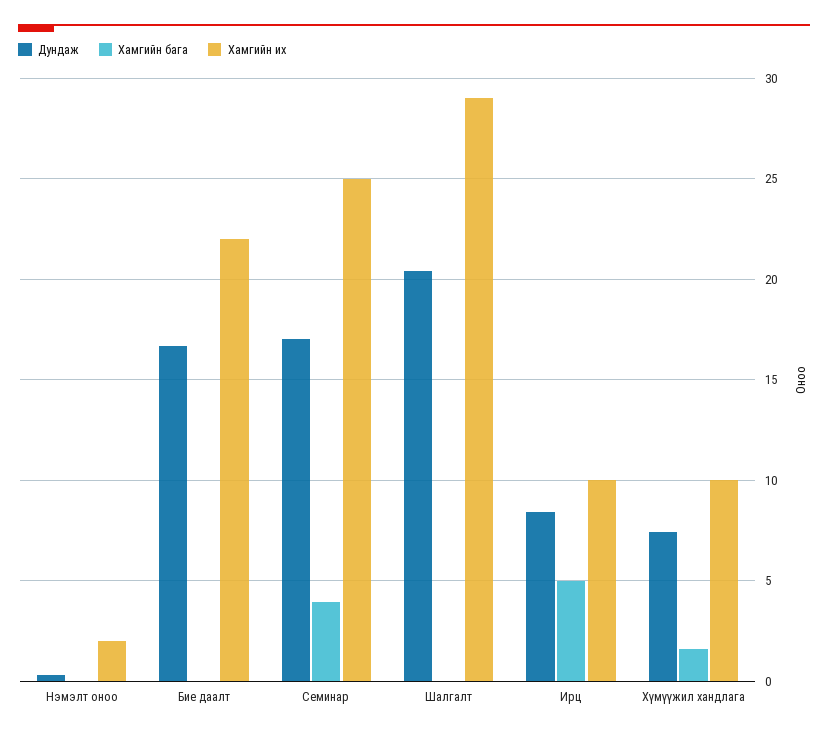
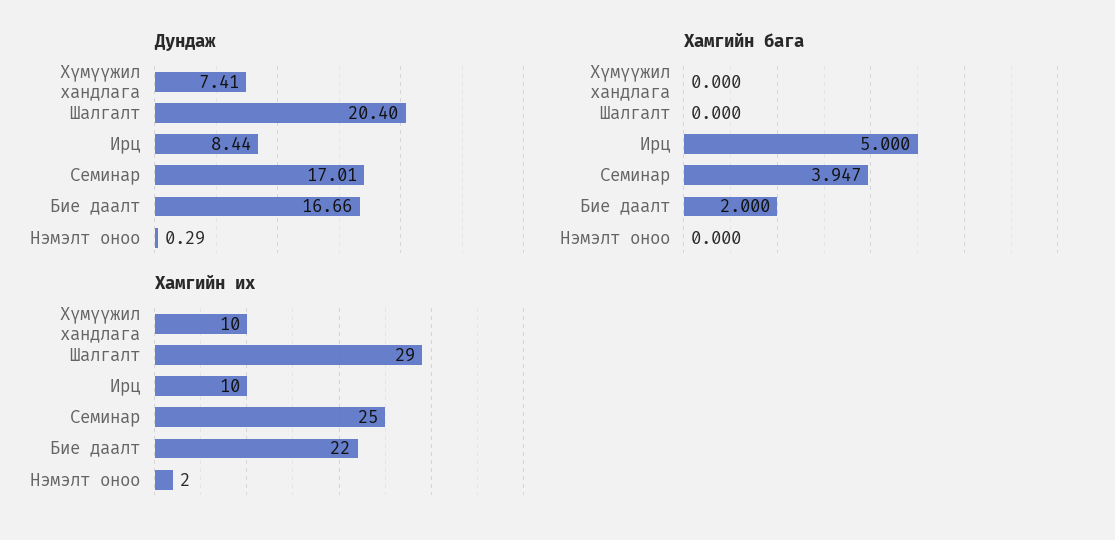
Хамгийн бага, Бие даалт: 0 -> 2
Хамгийн бага, Хүмүүжил хандлага: 1.5 -> 0

